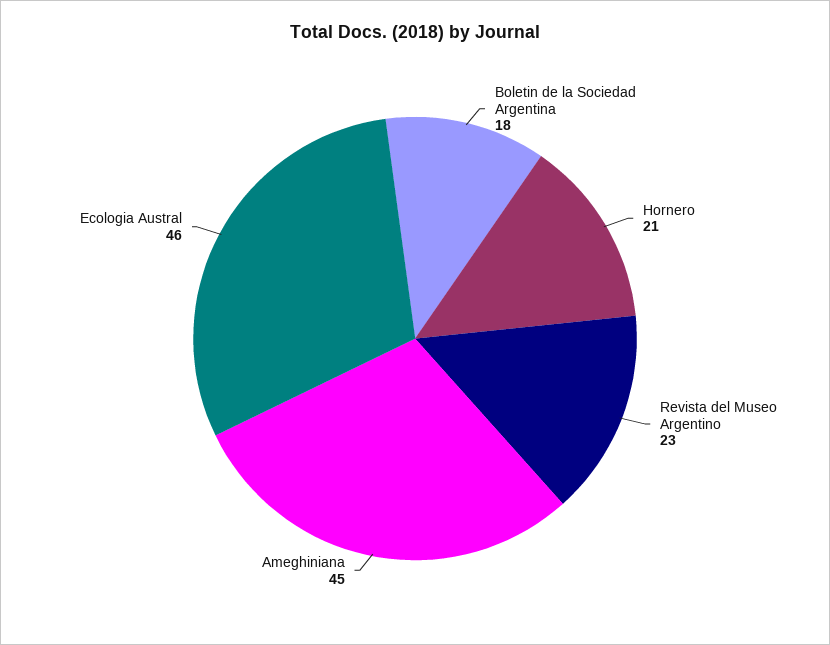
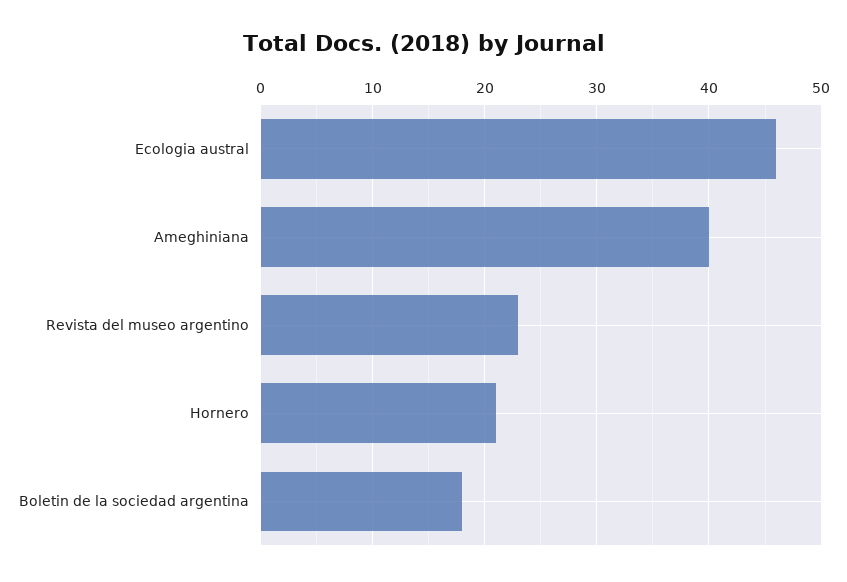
Ameghiniana: 45 -> 40

